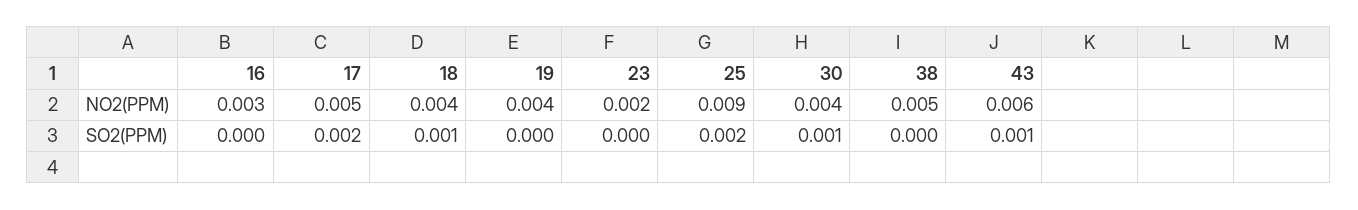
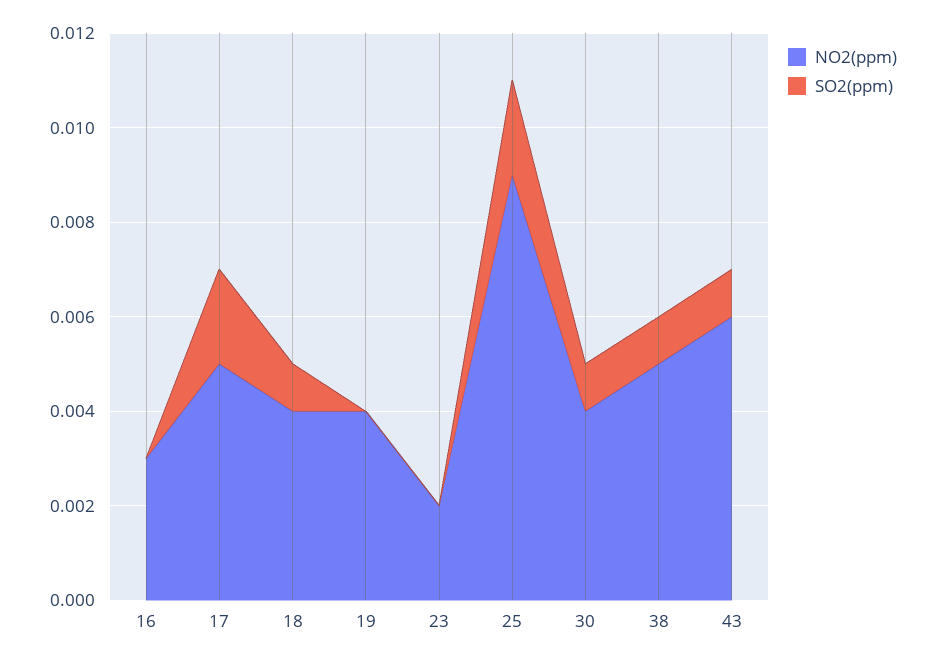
SO2(PPM), 38: 0 -> 0.001

